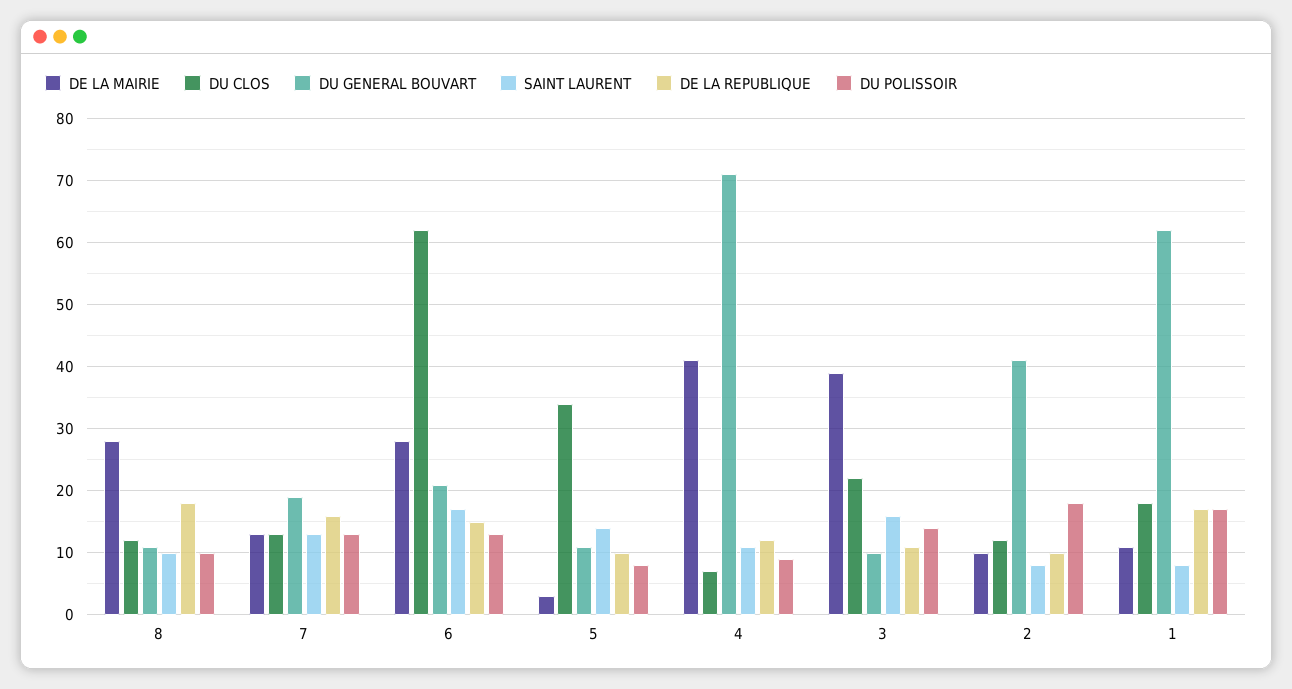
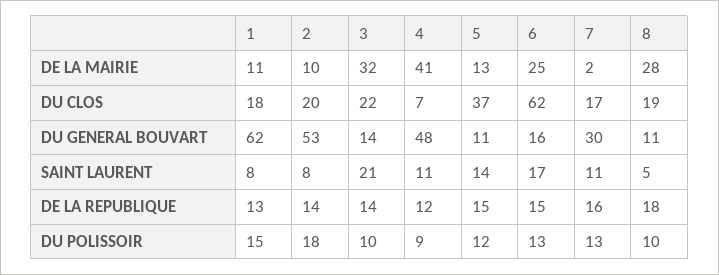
DU CLOS, 8: 12 -> 19
SAINT LAURENT, 8: 10 -> 5
DE LA MAIRIE, 7: 13 -> 2
DU CLOS, 7: 13 -> 17
DU GENERAL BOUVART, 7: 19 -> 30
SAINT LAURENT, 7: 13 -> 11
DE LA MAIRIE, 6: 28 -> 25
DU GENERAL BOUVART, 6: 21 -> 16
DE LA MAIRIE, 5: 3 -> 13
DU CLOS, 5: 34 -> 37
DE LA REPUBLIQUE, 5: 10 -> 15
DU POLISSOIR, 5: 8 -> 12
DU GENERAL BOUVART, 4: 71 -> 48
DE LA MAIRIE, 3: 39 -> 32
DU GENERAL BOUVART, 3: 10 -> 14
SAINT LAURENT, 3: 16 -> 21
DE LA REPUBLIQUE, 3: 11 -> 14
DU POLISSOIR, 3: 14 -> 10
DU CLOS, 2: 12 -> 20
DU GENERAL BOUVART, 2: 41 -> 53
DE LA REPUBLIQUE, 2: 10 -> 14
DE LA REPUBLIQUE, 1: 17 -> 13
DU POLISSOIR, 1: 17 -> 15

